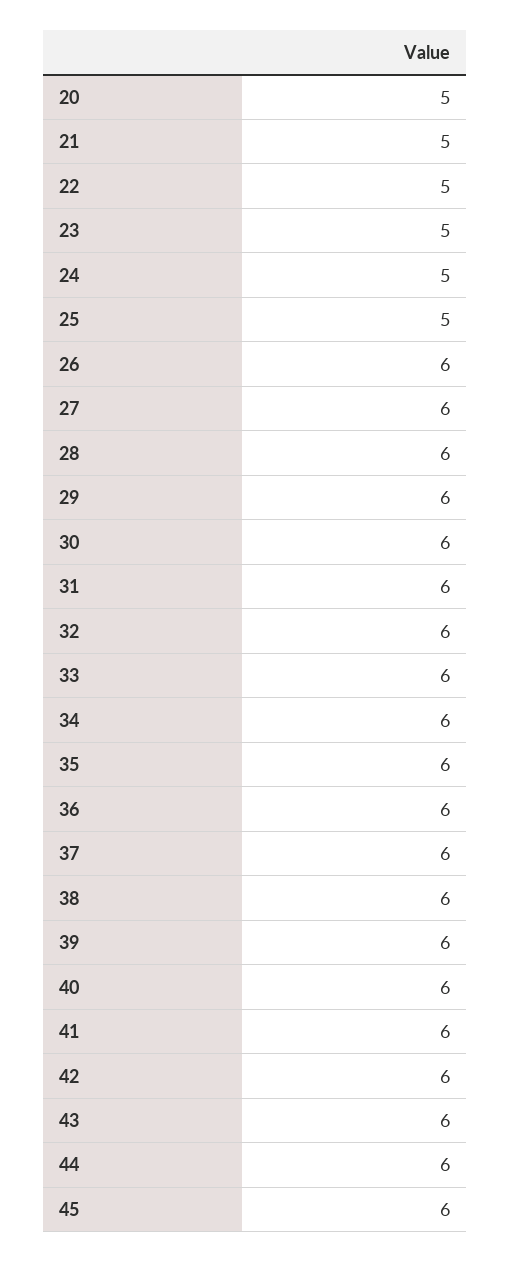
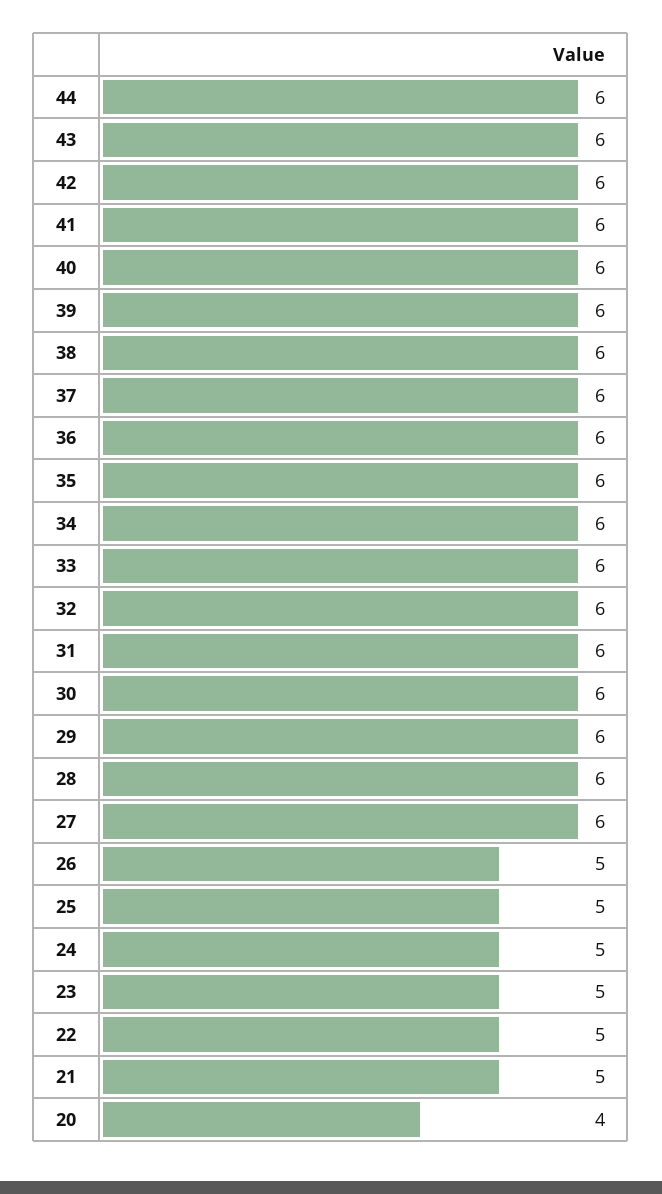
20: 5 -> 4
26: 6 -> 5
45: 6 -> none

